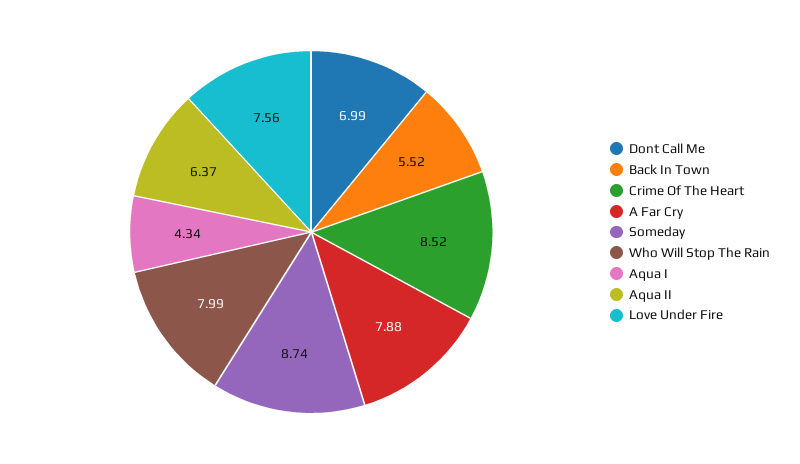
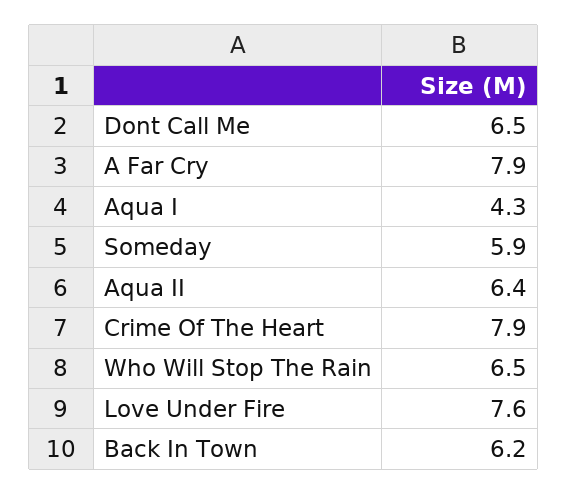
Dont Call Me: 6.99 -> 6.5
Back In Town: 5.52 -> 6.2
Crime Of The Heart: 8.52 -> 7.9
Someday: 8.74 -> 5.9
Who Will Stop The Rain: 7.99 -> 6.5

